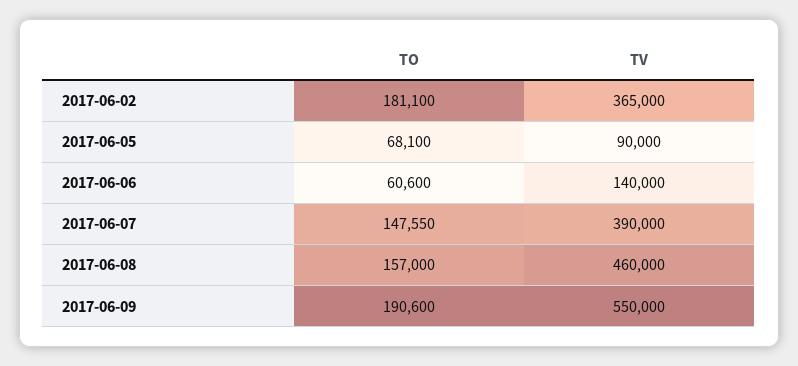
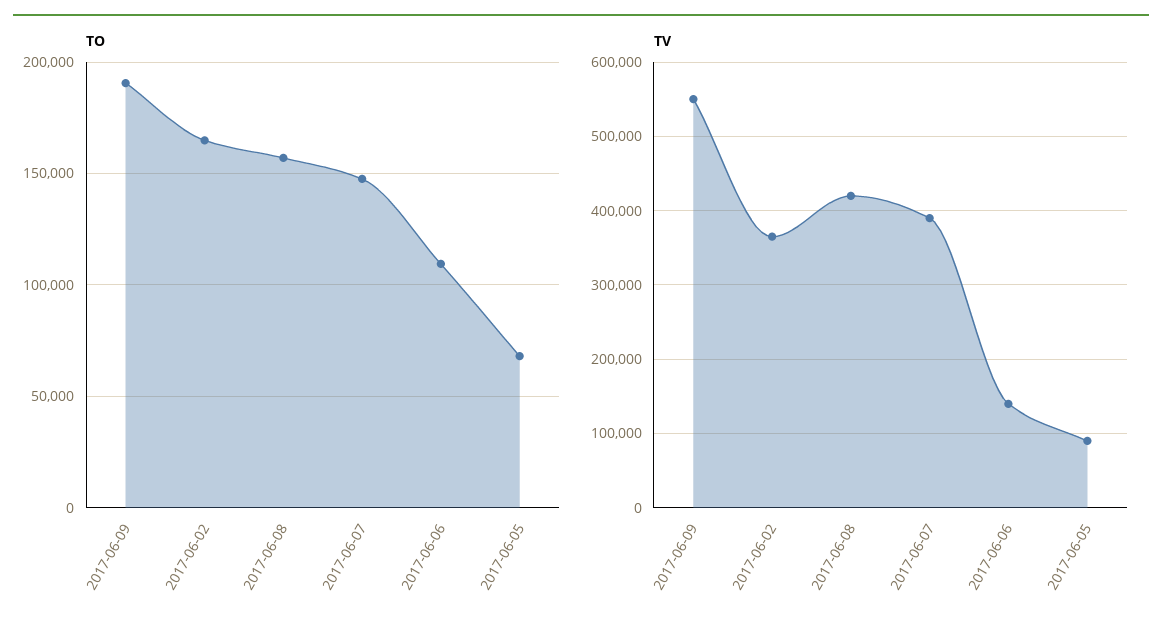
TO, 2017-06-02: 181100 -> 165000
TO, 2017-06-06: 60600 -> 110000
TV, 2017-06-08: 460000 -> 420000

